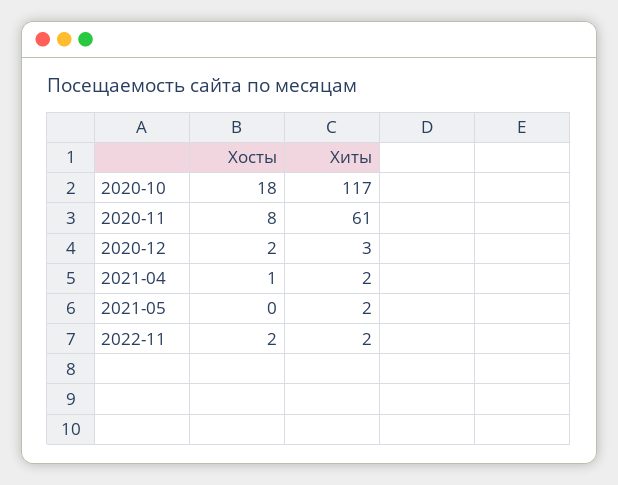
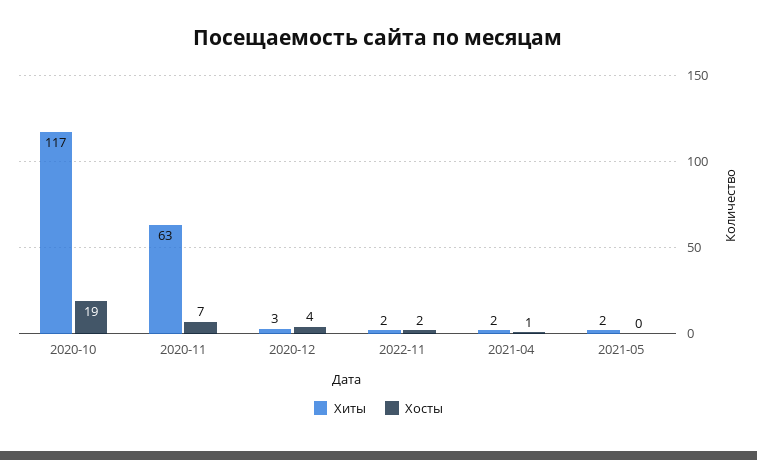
Хосты, 2020-10: 18 -> 19
Хосты, 2020-11: 8 -> 7
Хиты, 2020-11: 61 -> 63
Хосты, 2020-12: 2 -> 4

